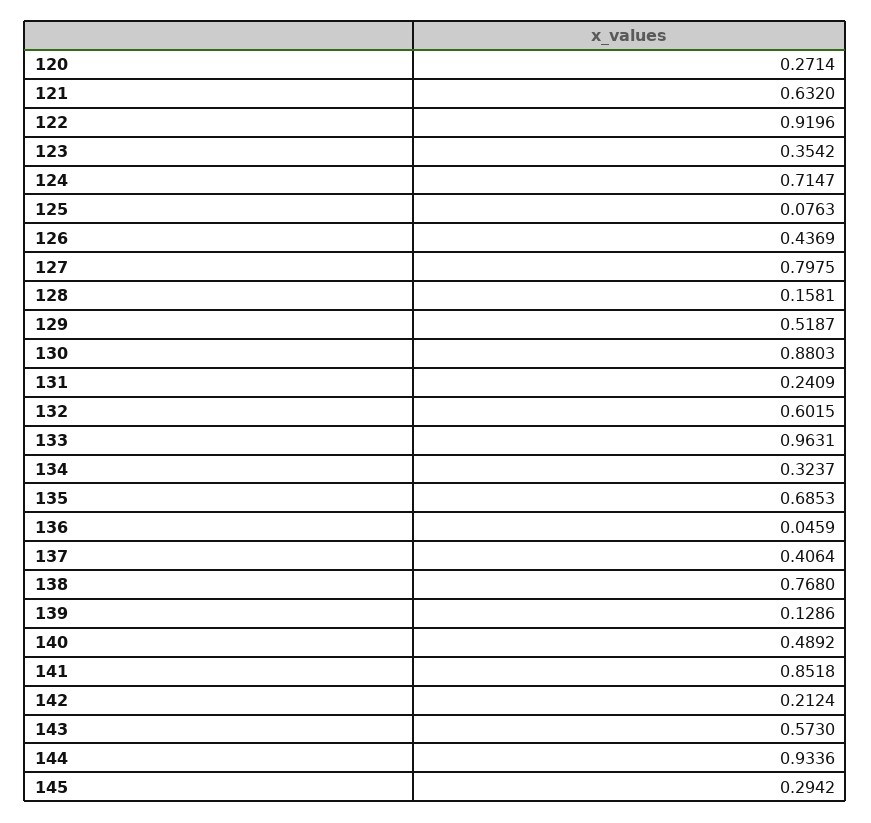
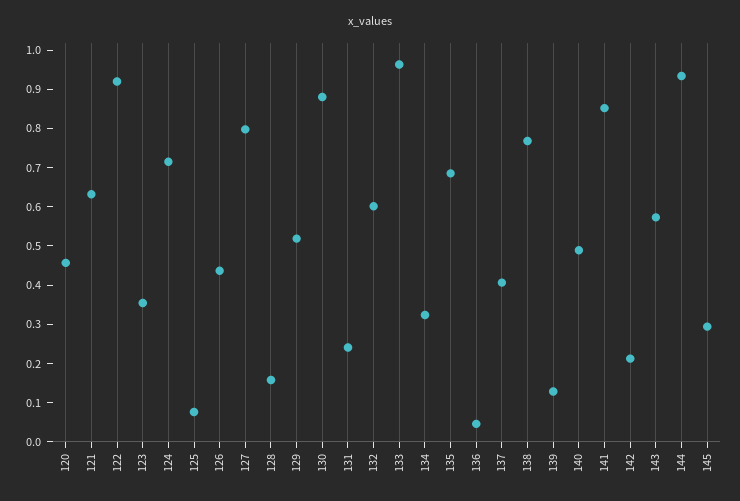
120: 0.2714 -> 0.45

